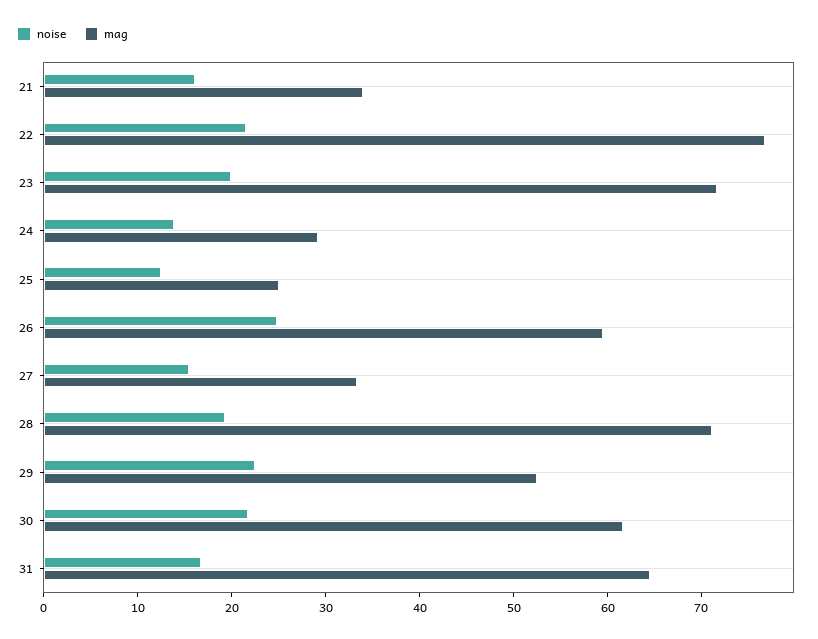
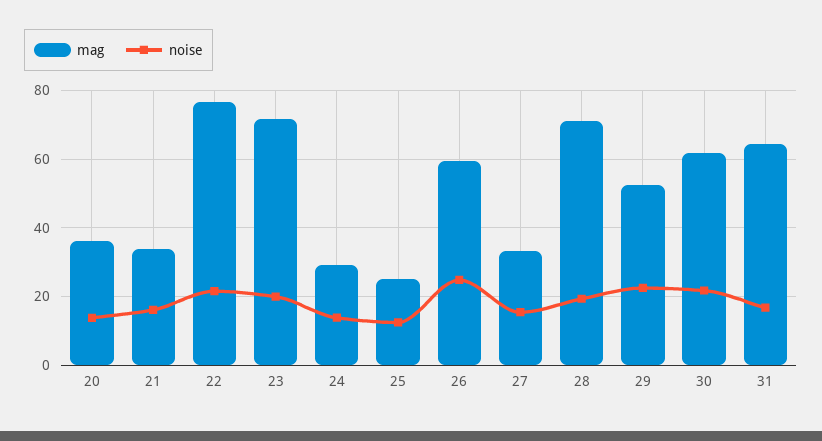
mag, 20: none -> 36
noise, 20: none -> 14

